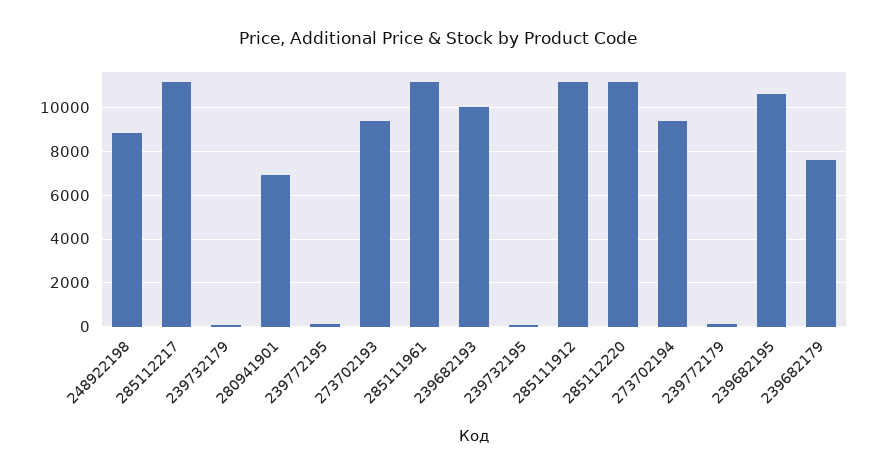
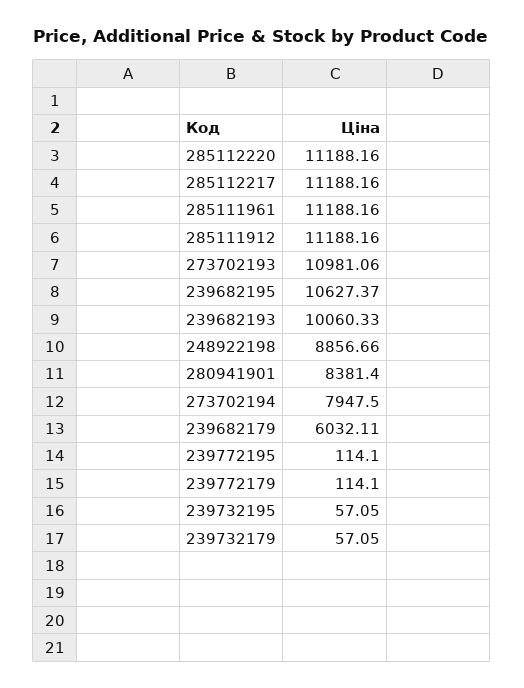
280941901: 7000 -> 8381.4
273702193: 9500 -> 10981.06
273702194: 9500 -> 7947.5
239682179: 7500 -> 6032.11

